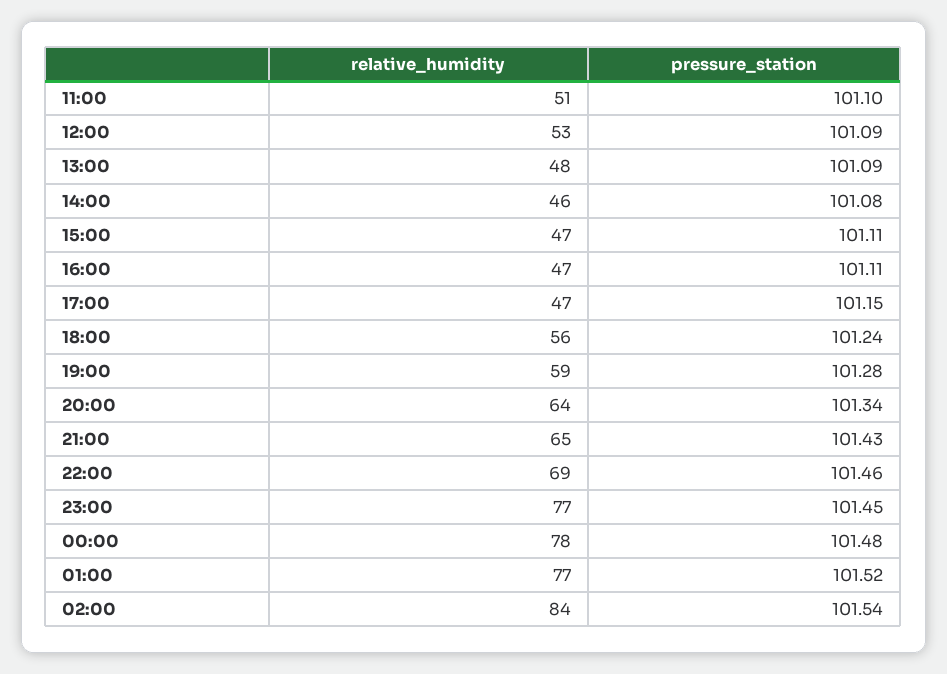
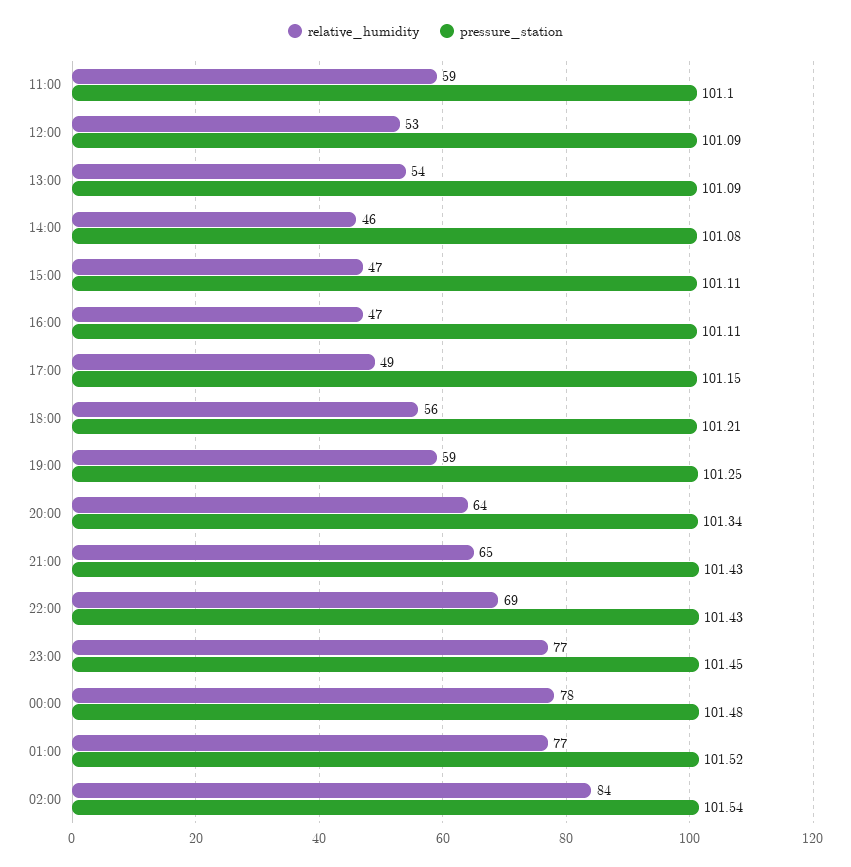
relative_humidity, 11:00: 51 -> 59
relative_humidity, 13:00: 48 -> 54
relative_humidity, 17:00: 47 -> 49
pressure_station, 18:00: 101.24 -> 101.21
pressure_station, 19:00: 101.28 -> 101.25
pressure_station, 22:00: 101.46 -> 101.43

